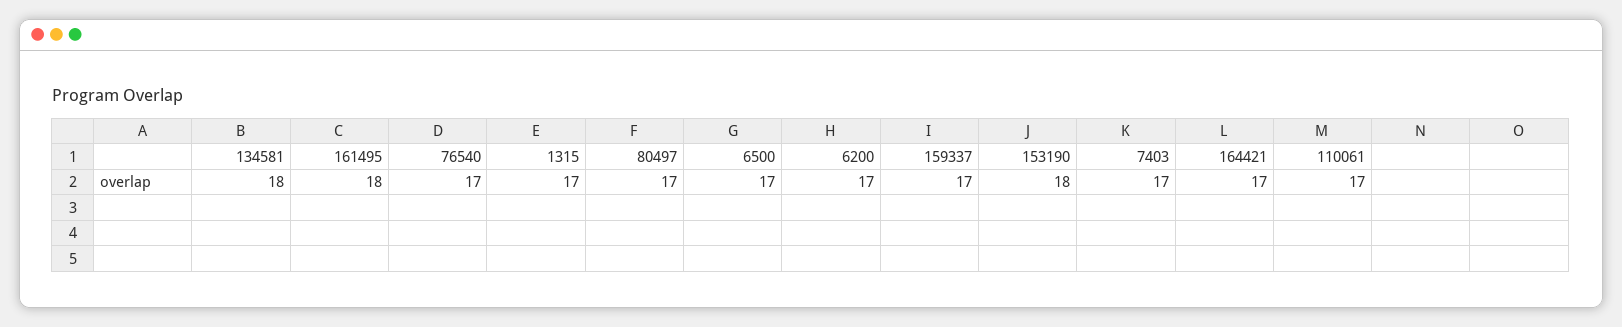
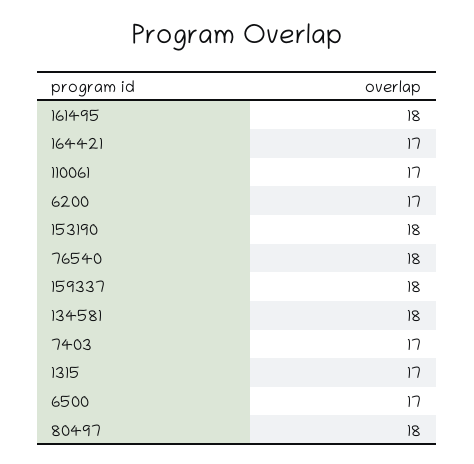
76540: 17 -> 18
80497: 17 -> 18
159337: 17 -> 18

